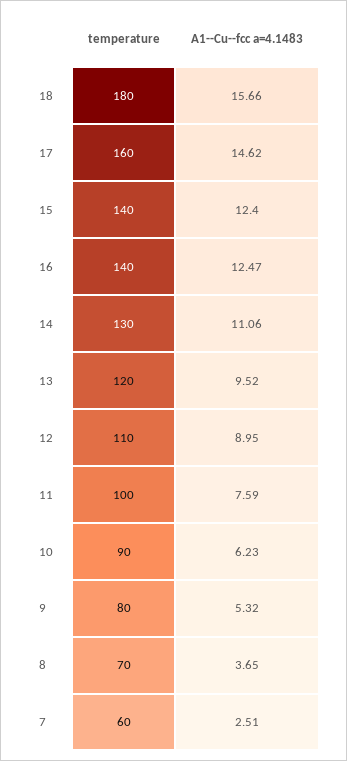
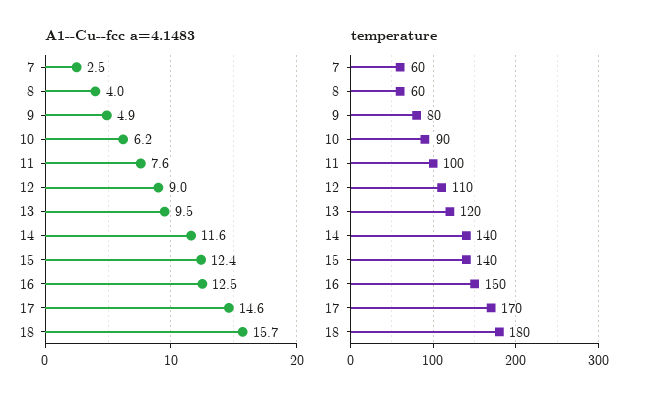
temperature, 17: 160 -> 170
temperature, 16: 140 -> 150
temperature, 14: 130 -> 140
A1--Cu--fcc a=4.1483, 14: 11.06 -> 11.6
A1--Cu--fcc a=4.1483, 9: 5.32 -> 4.9
temperature, 8: 70 -> 60
A1--Cu--fcc a=4.1483, 8: 3.65 -> 4

